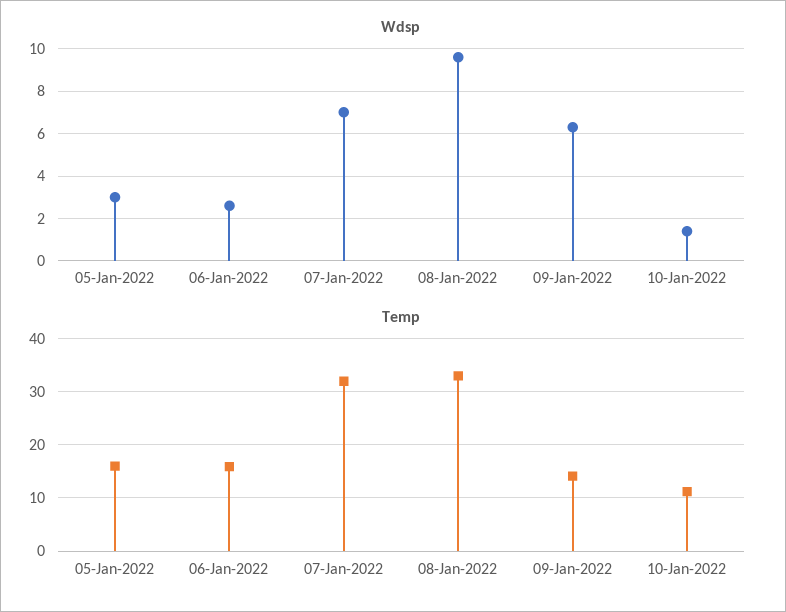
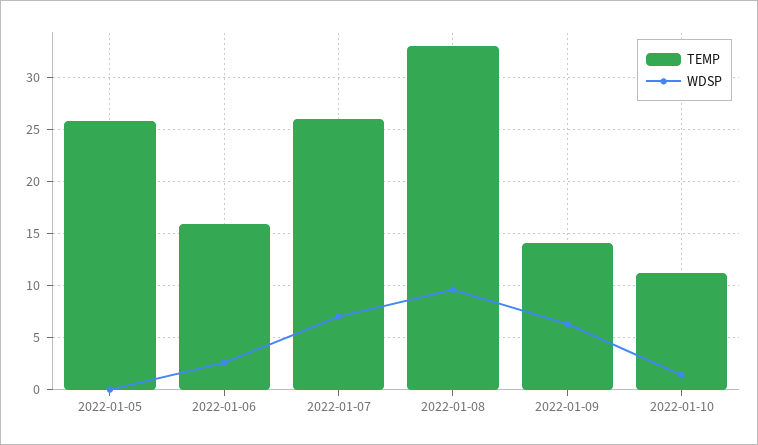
Wdsp, 05-Jan-2022: 3 -> 0
Temp, 05-Jan-2022: 16 -> 26
Temp, 07-Jan-2022: 32 -> 26

